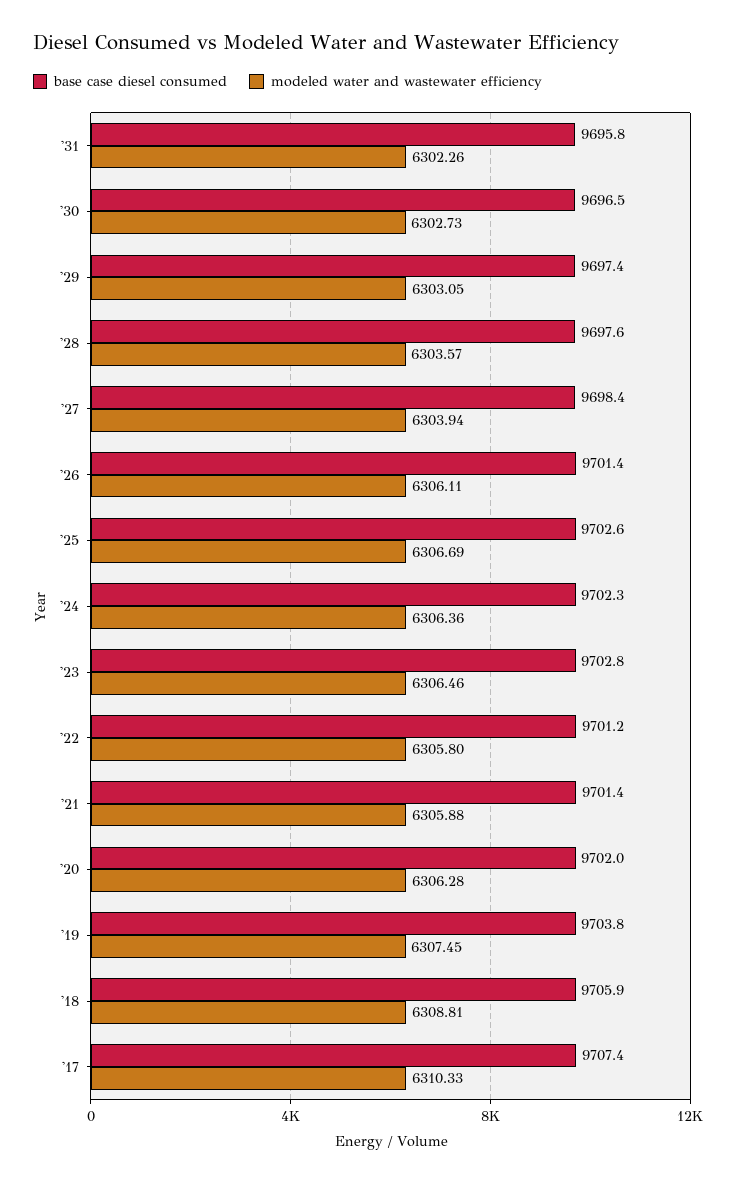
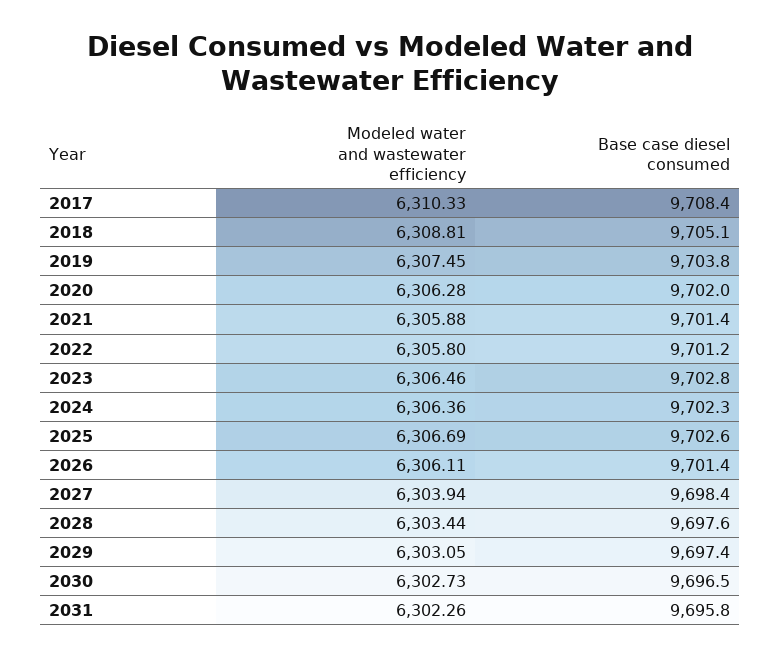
modeled water and wastewater efficiency, '28: 6303.57 -> 6303.44
base case diesel consumed, '18: 9705.9 -> 9705.1
base case diesel consumed, '17: 9707.4 -> 9708.4

